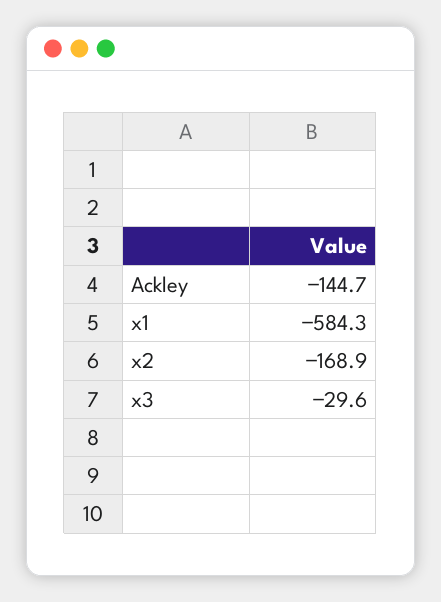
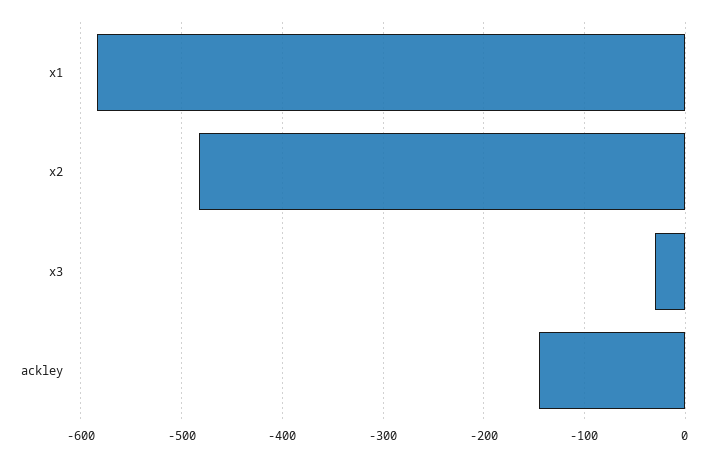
x2: -168.9 -> -480

